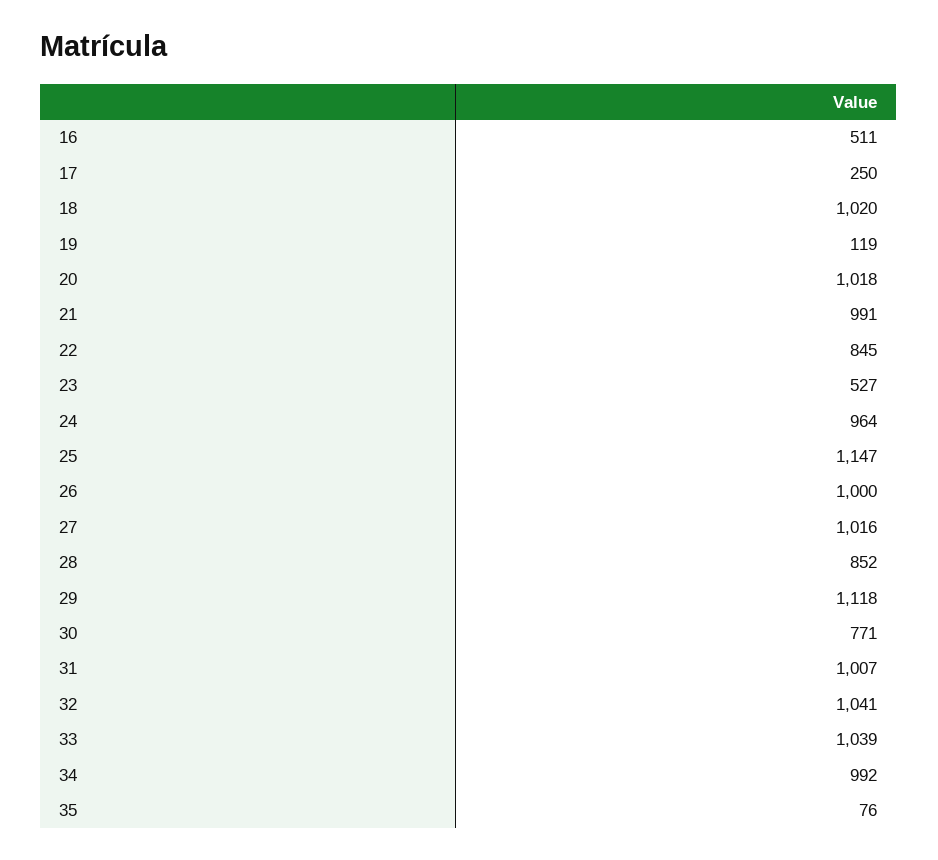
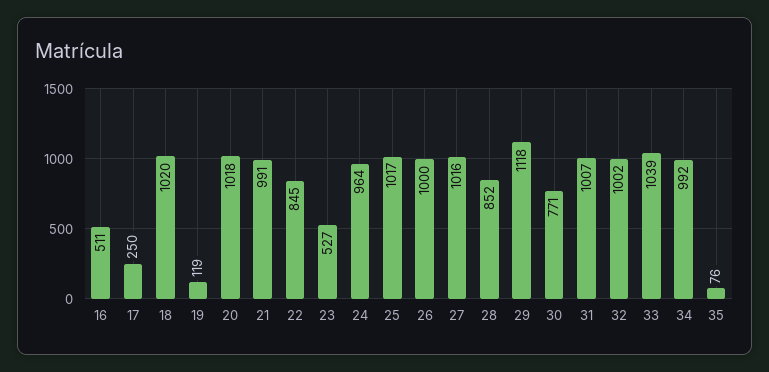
25: 1147 -> 1017
32: 1041 -> 1002

